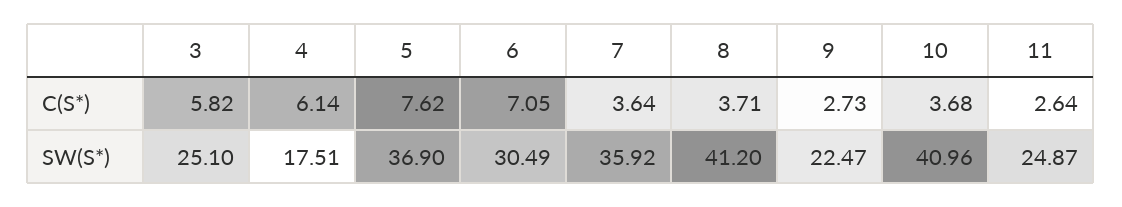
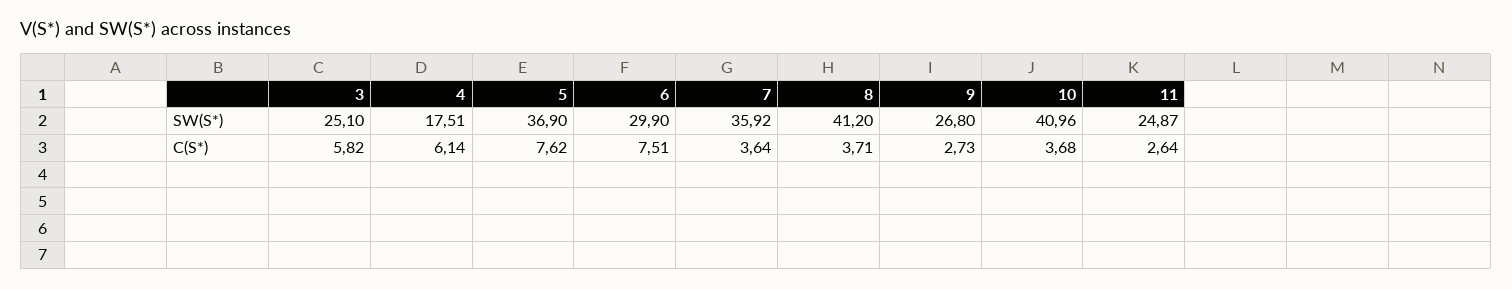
6, C(S*): 7.05 -> 7.51
6, SW(S*): 30.49 -> 29.9
9, SW(S*): 22.47 -> 26.8

